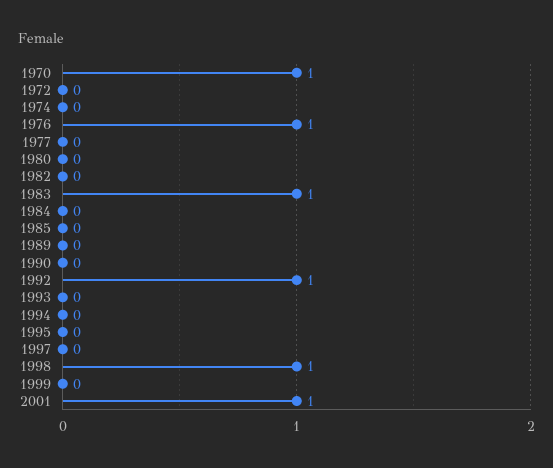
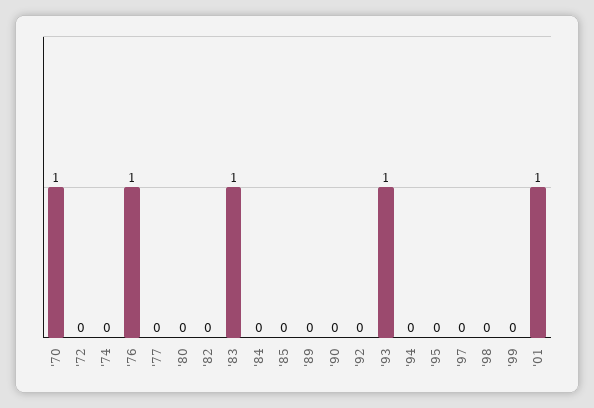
1992: 1 -> 0
1993: 0 -> 1
1998: 1 -> 0

